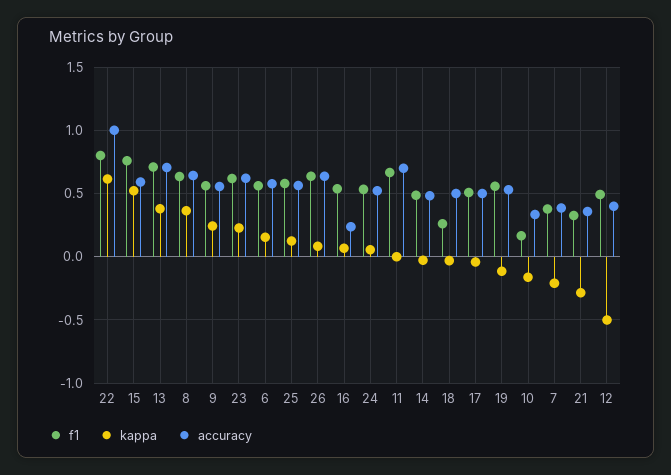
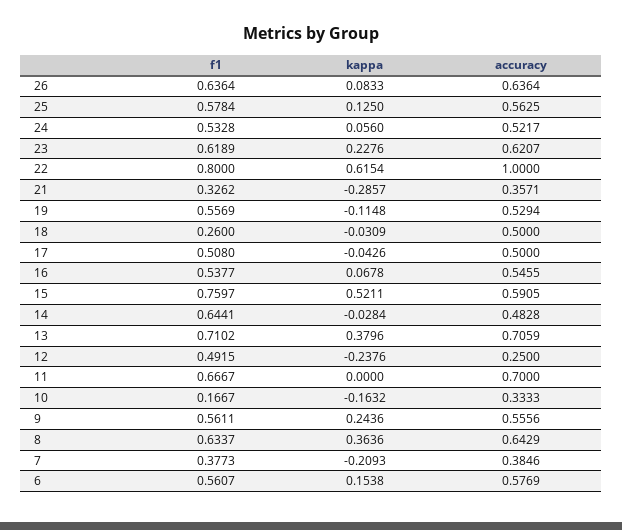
accuracy, 16: 0.25 -> 0.5455
f1, 14: 0.5 -> 0.6441
kappa, 12: -0.5 -> -0.2376
accuracy, 12: 0.4 -> 0.25

